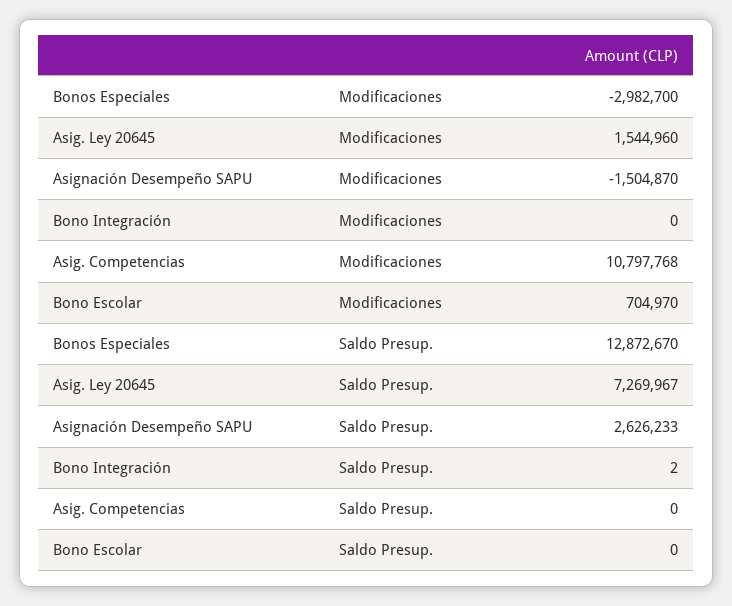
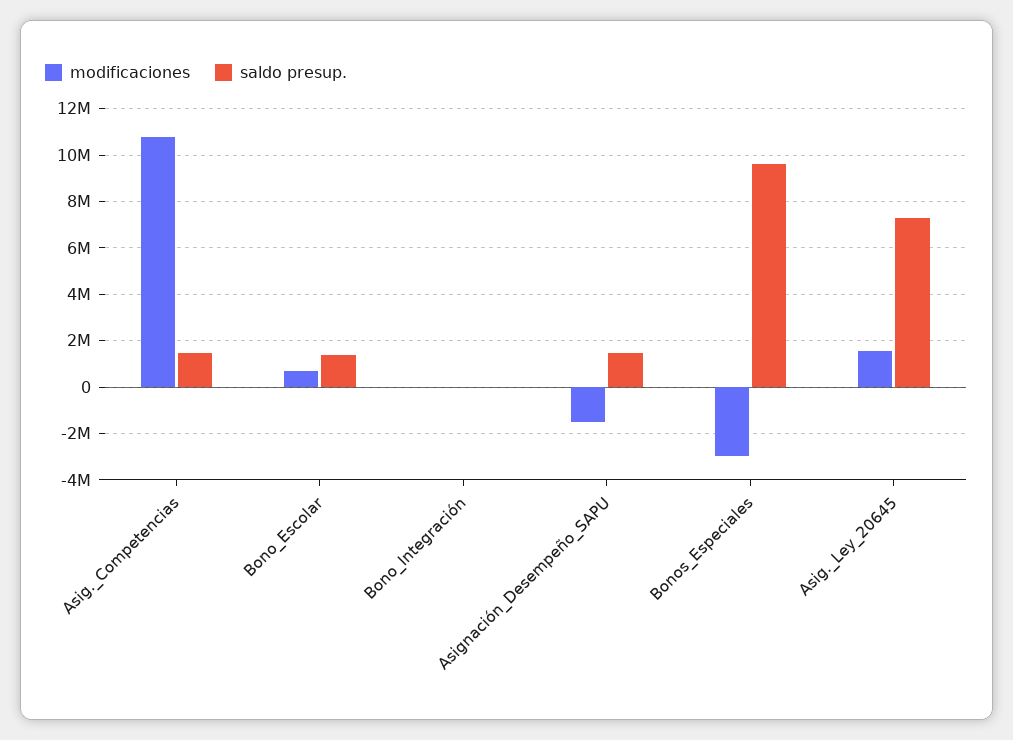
Saldo Presup., Bonos Especiales: 12872670 -> 9500000
Saldo Presup., Asignación Desempeño SAPU: 2626233 -> 1500000
Saldo Presup., Asig. Competencias: 0 -> 1500000
Saldo Presup., Bono Escolar: 0 -> 1500000

